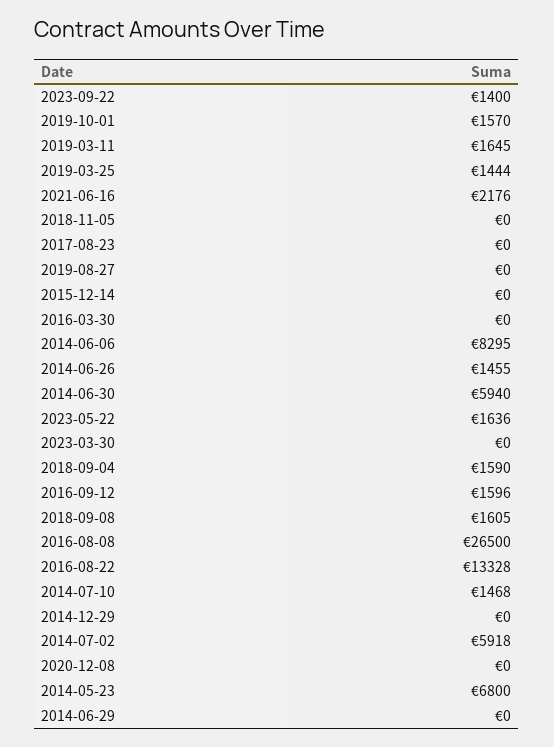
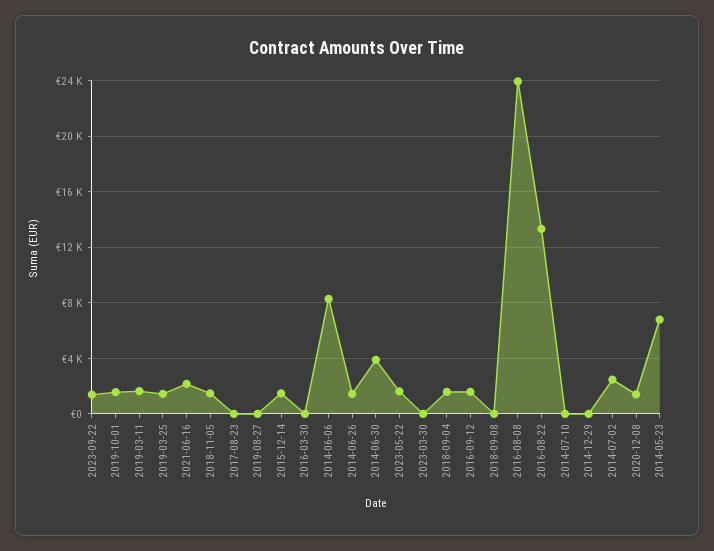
2018-11-05: 0 -> 1500
2015-12-14: 0 -> 1500
2014-06-30: 5940 -> 4000
2018-09-08: 1605 -> 0
2016-08-08: 26500 -> 24000
2014-07-10: 1468 -> 0
2014-07-02: 5918 -> 2500
2020-12-08: 0 -> 1500
2014-06-29: 0 -> none

